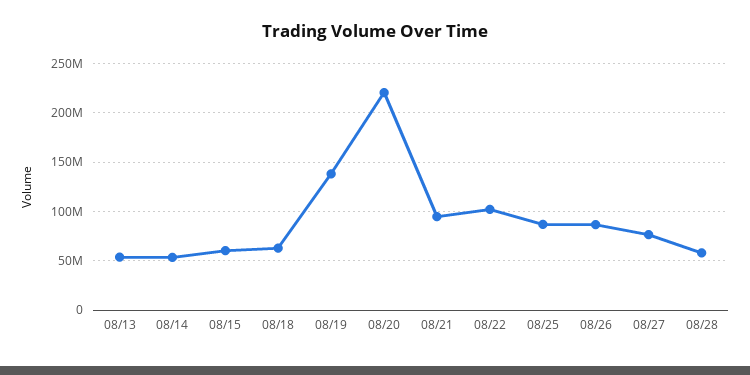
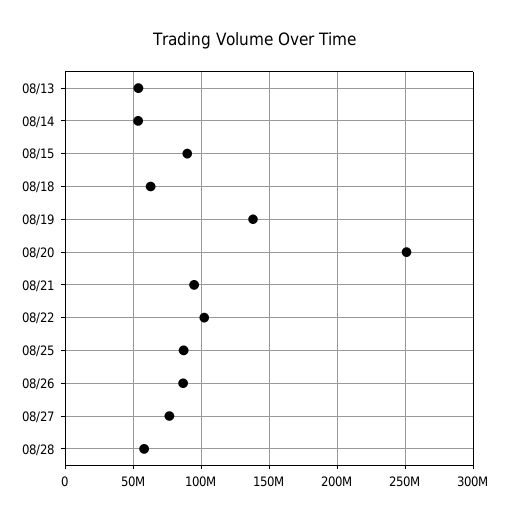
08/15: 60000000 -> 90000000
08/20: 220000000 -> 250000000

